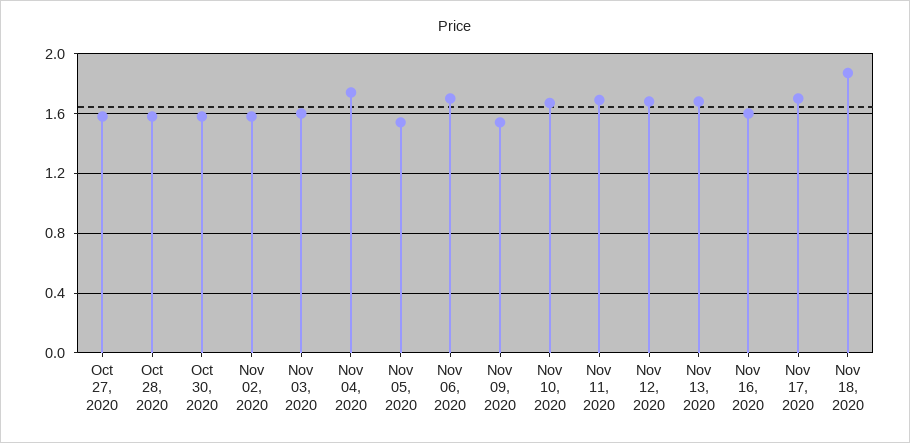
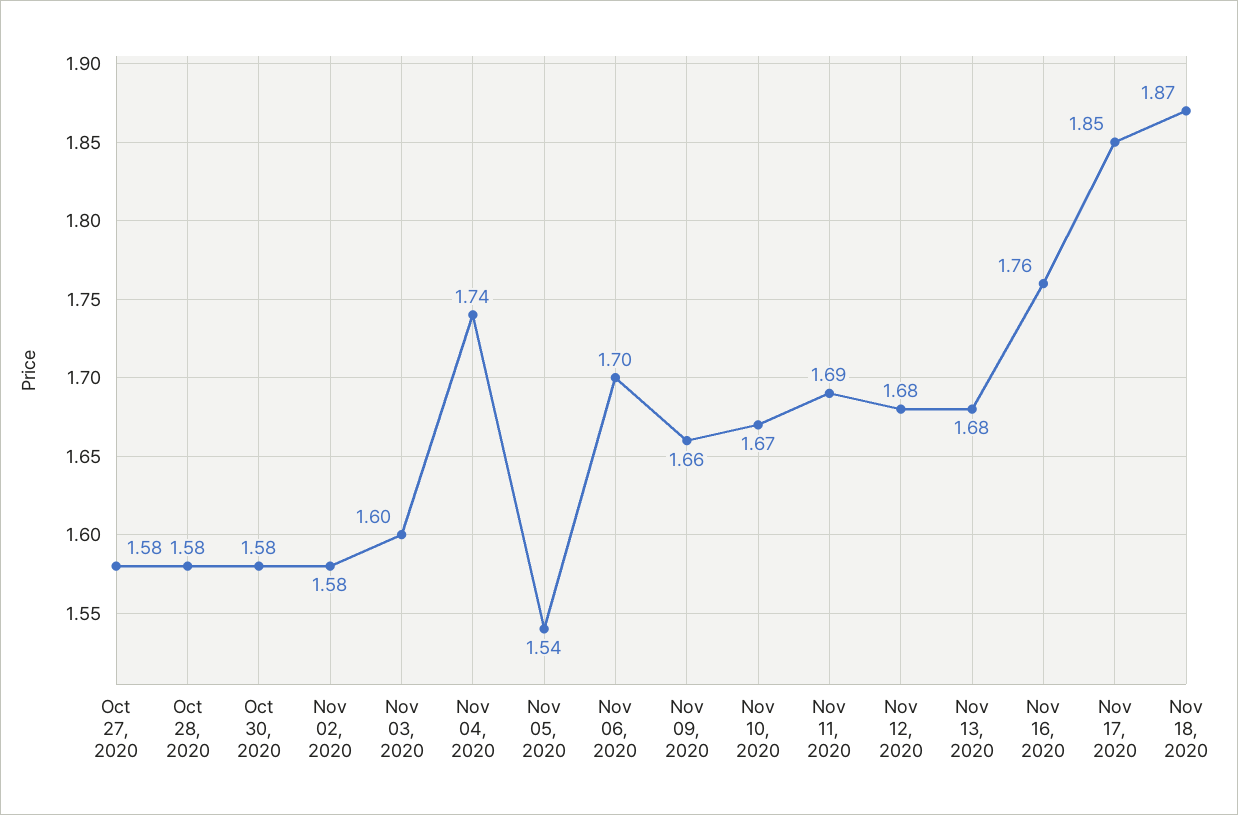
Nov 09, 2020: 1.55 -> 1.66
Nov 16, 2020: 1.6 -> 1.76
Nov 17, 2020: 1.7 -> 1.85

